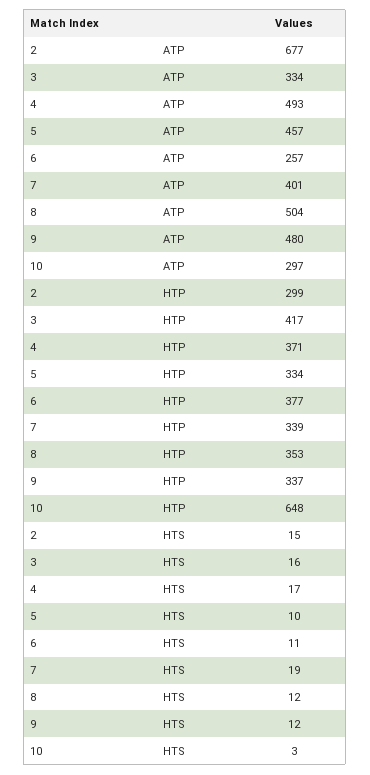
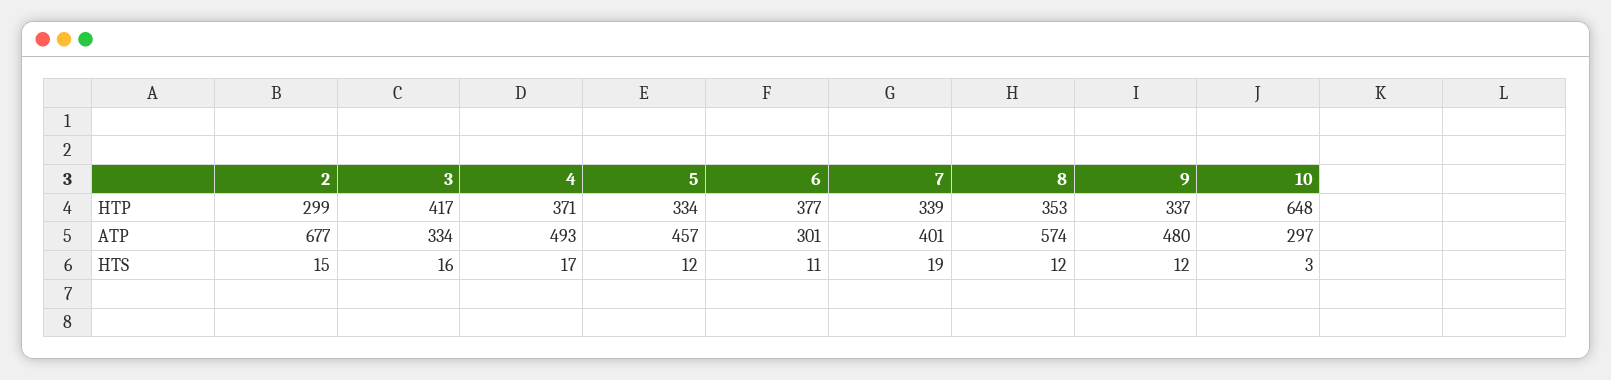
6, ATP: 257 -> 301
8, ATP: 504 -> 574
5, HTS: 10 -> 12

